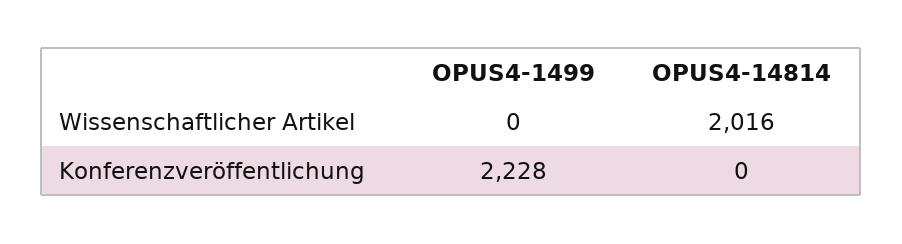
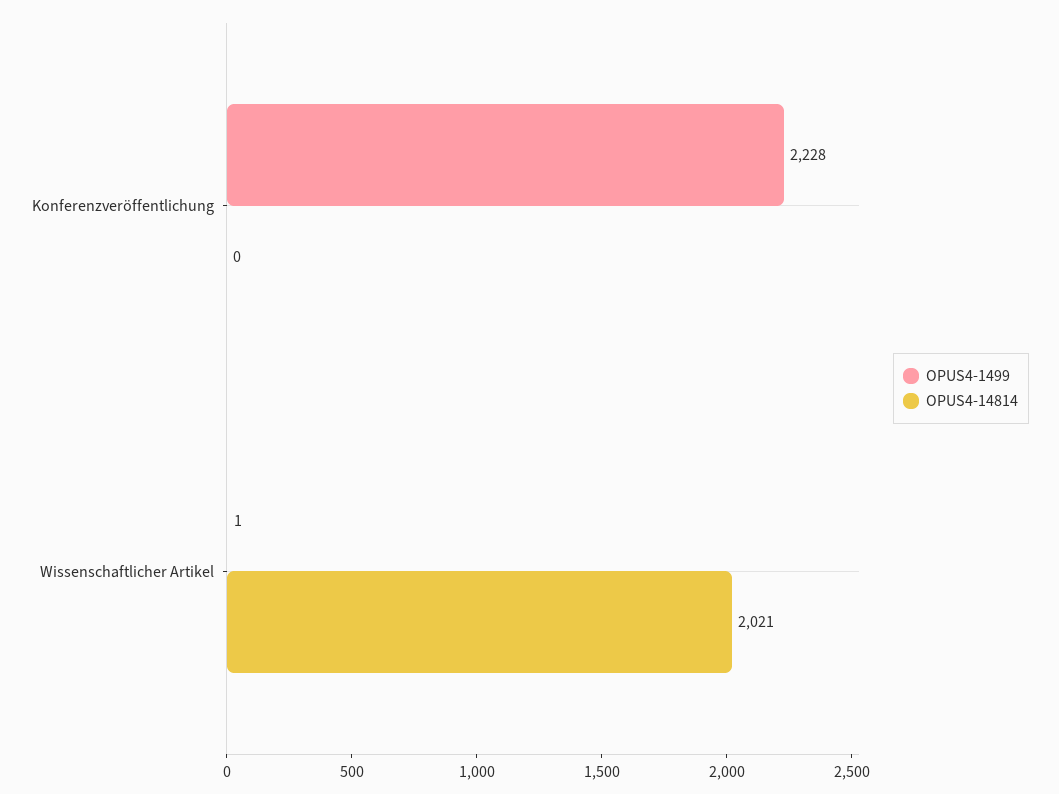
OPUS4-1499, Wissenschaftlicher Artikel: 0 -> 1
OPUS4-14814, Wissenschaftlicher Artikel: 2016 -> 2021

